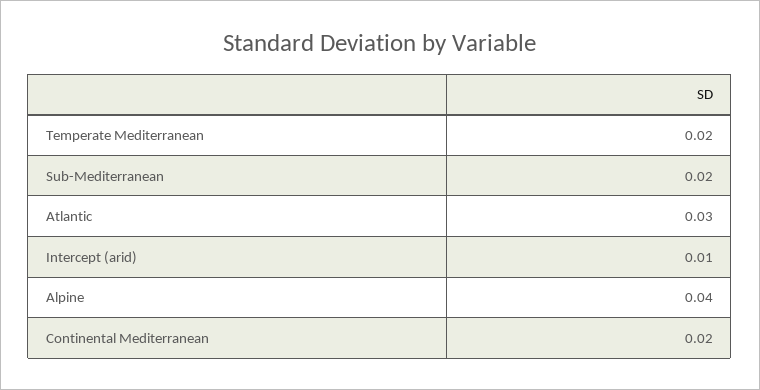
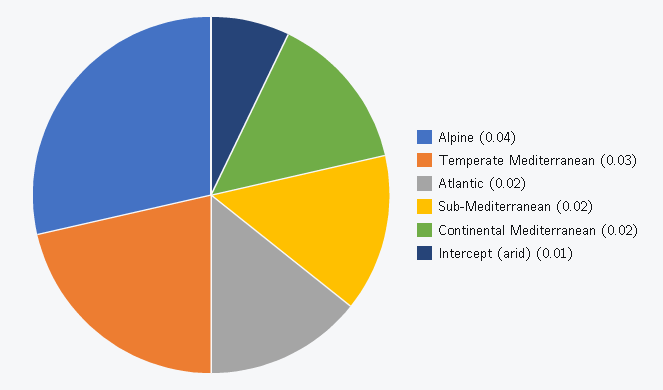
Temperate Mediterranean: 0.02 -> 0.03
Atlantic: 0.03 -> 0.02

